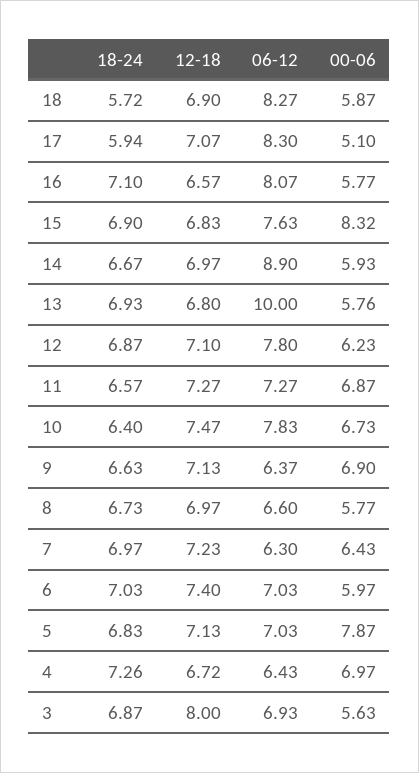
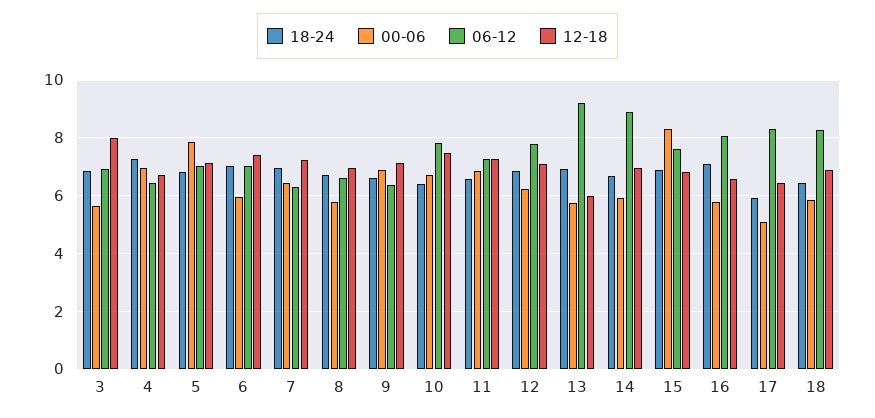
18-24, 18: 5.72 -> 6.5
12-18, 17: 7.07 -> 6.5
12-18, 13: 6.8 -> 6
06-12, 13: 10 -> 9.25

